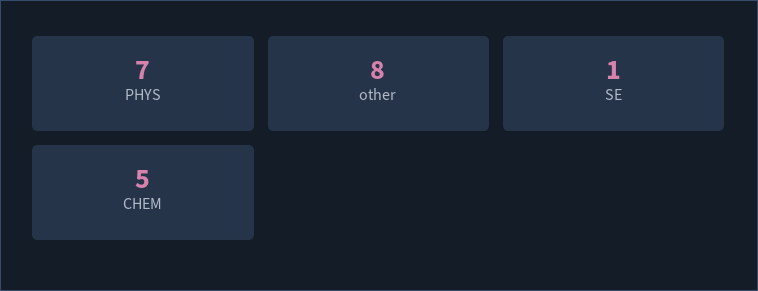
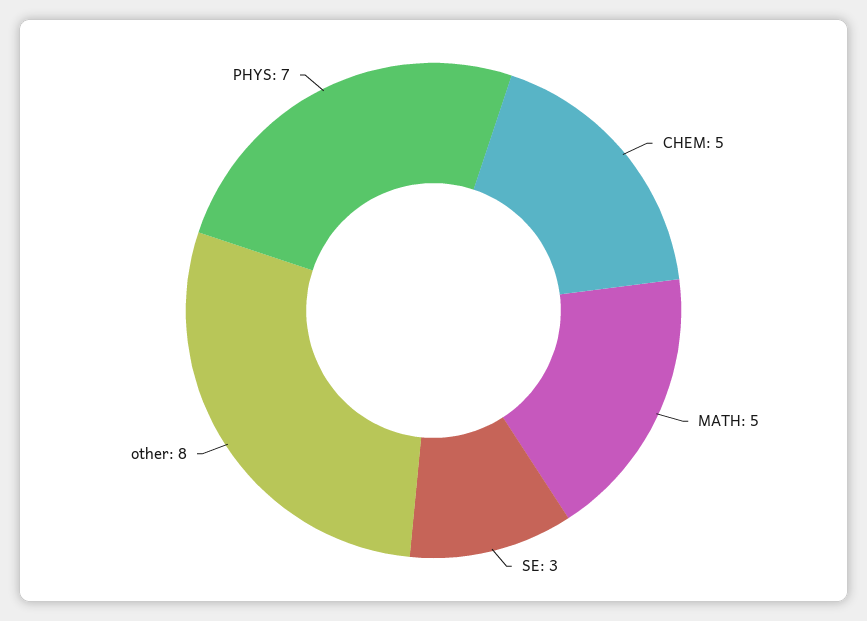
SE: 1 -> 3
MATH: none -> 5

